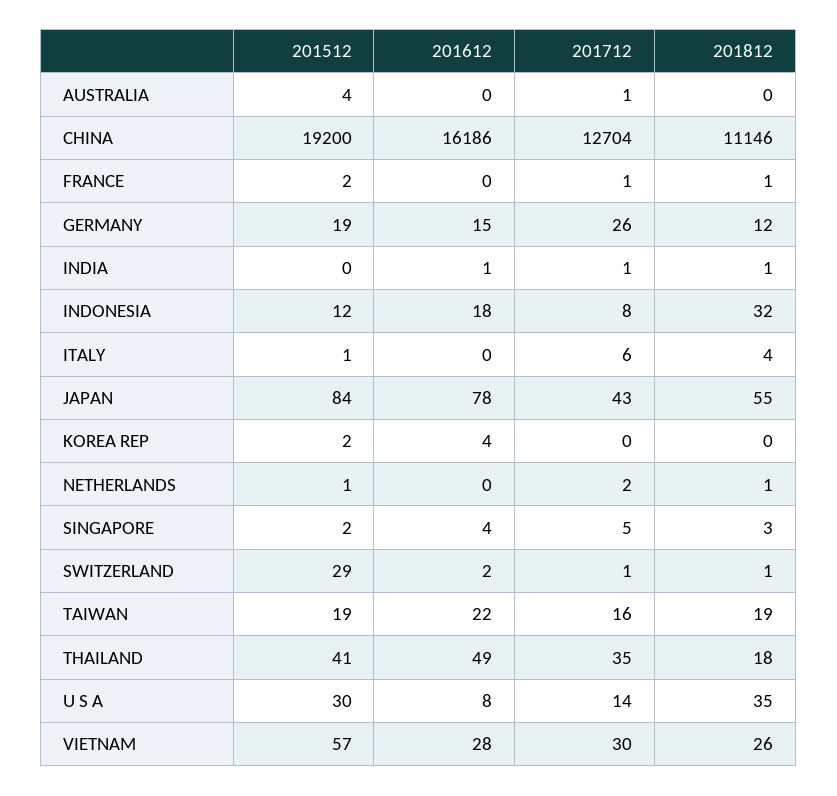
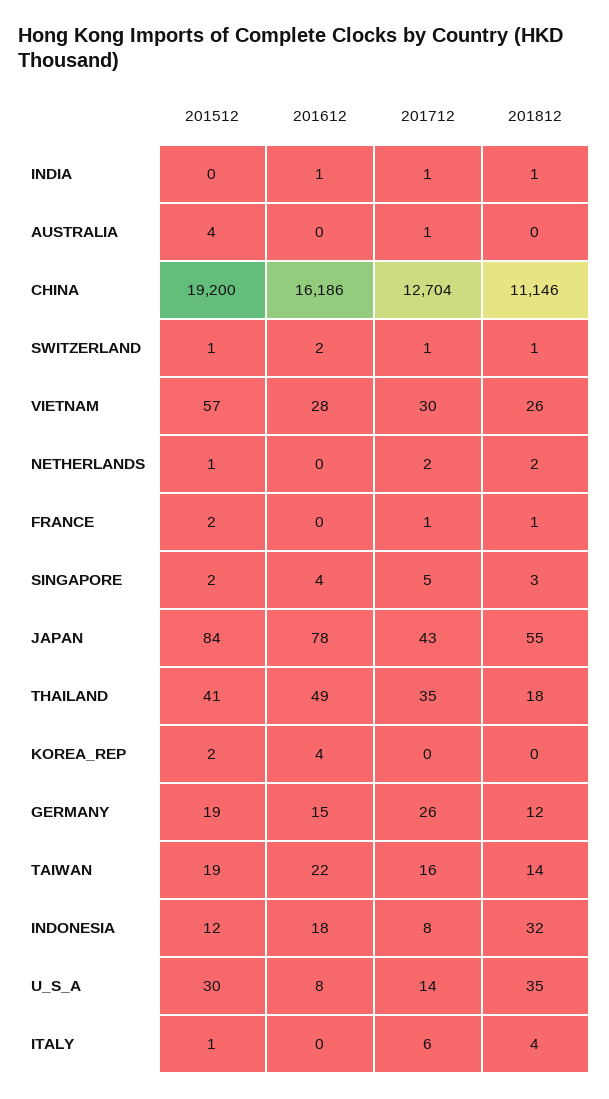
201812, NETHERLANDS: 1 -> 2
201512, SWITZERLAND: 29 -> 1
201812, TAIWAN: 19 -> 14

